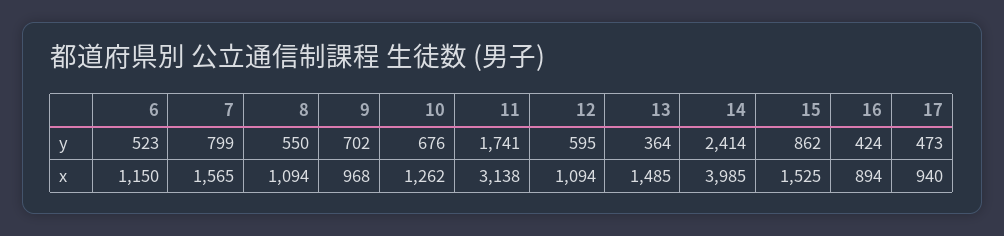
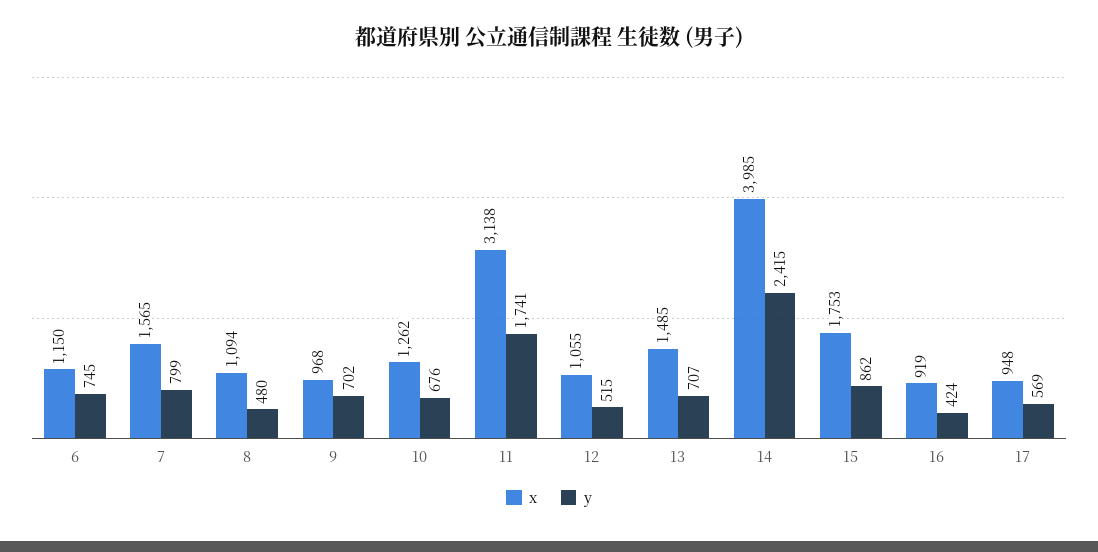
y, 6: 523 -> 745
y, 8: 550 -> 480
y, 12: 595 -> 515
y, 13: 364 -> 707
y, 14: 2414 -> 2415
y, 17: 473 -> 569
x, 12: 1094 -> 1055
x, 15: 1525 -> 1753
x, 16: 894 -> 919
x, 17: 940 -> 948

